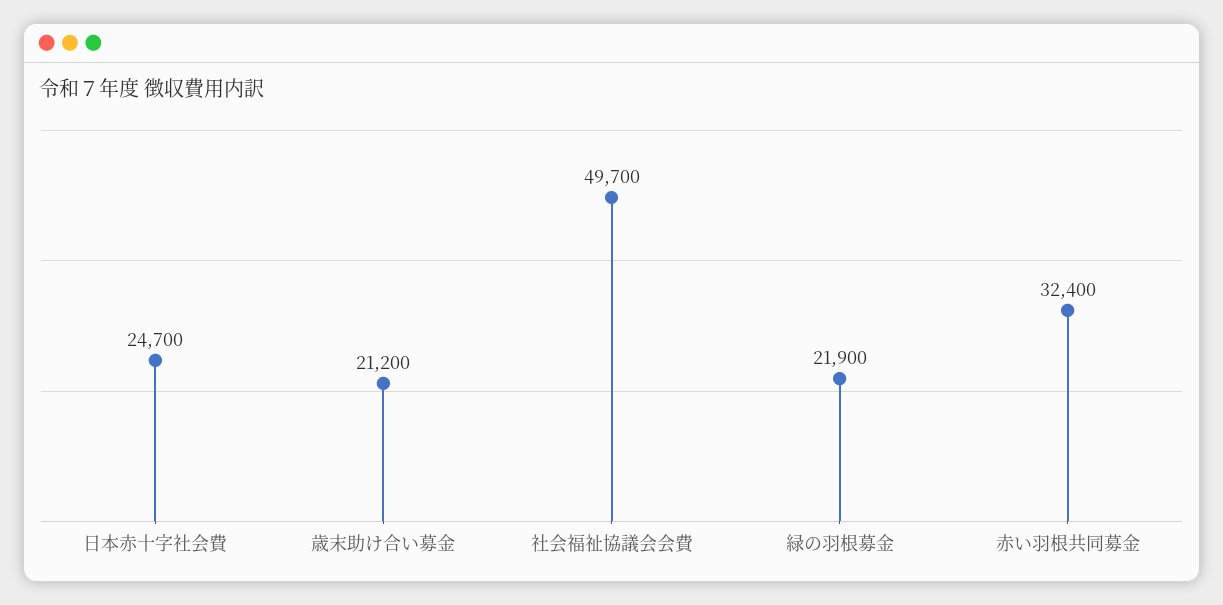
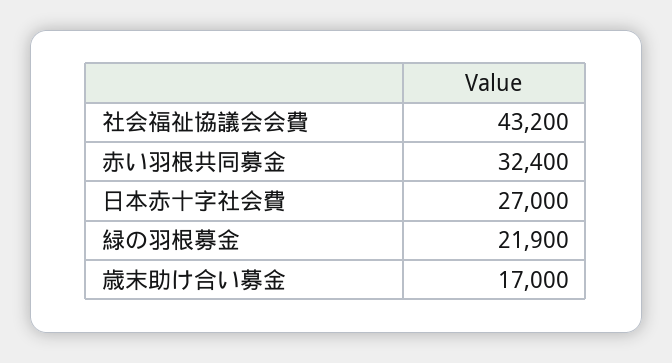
日本赤十字社会費: 24700 -> 27000
歳末助け合い募金: 21200 -> 17000
社会福祉協議会会費: 49700 -> 43200

